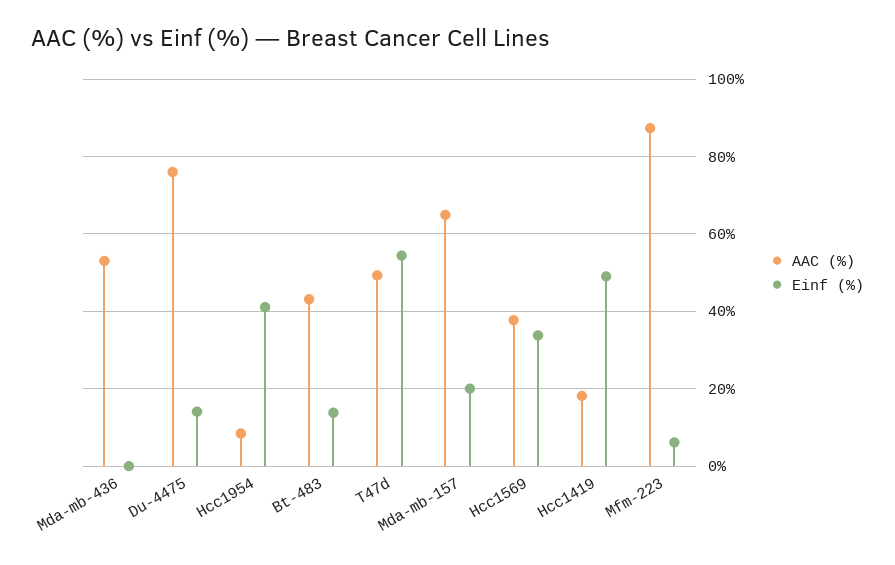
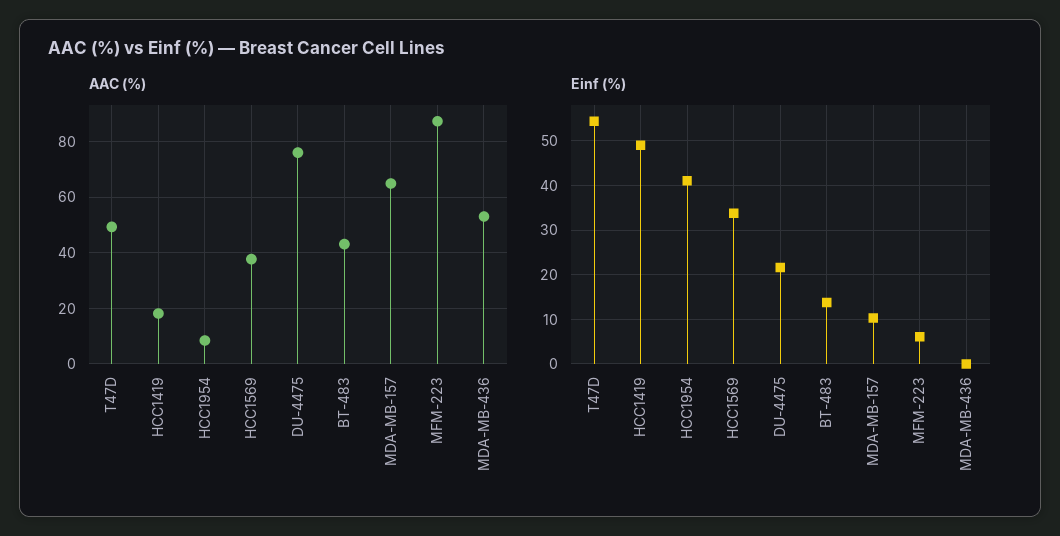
Einf (%), Du-4475: 14 -> 22
Einf (%), Mda-mb-157: 20 -> 10

